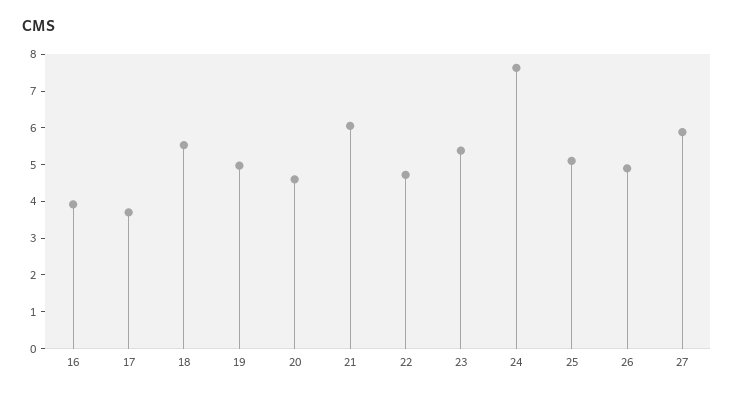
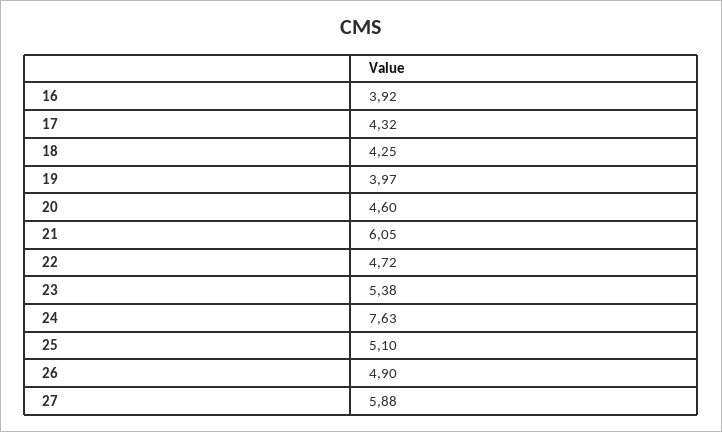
17: 3.75 -> 4.32
18: 5.5 -> 4.25
19: 5 -> 3.97

